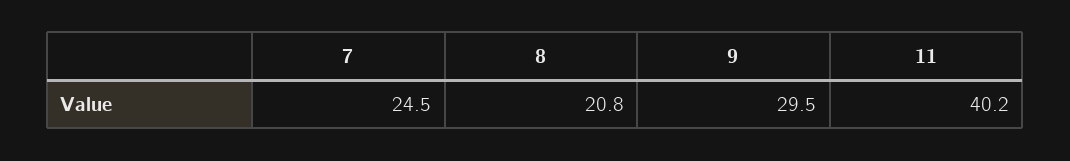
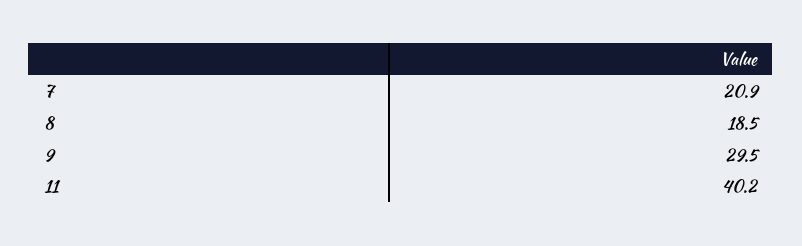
7: 24.5 -> 20.9
8: 20.8 -> 18.5

